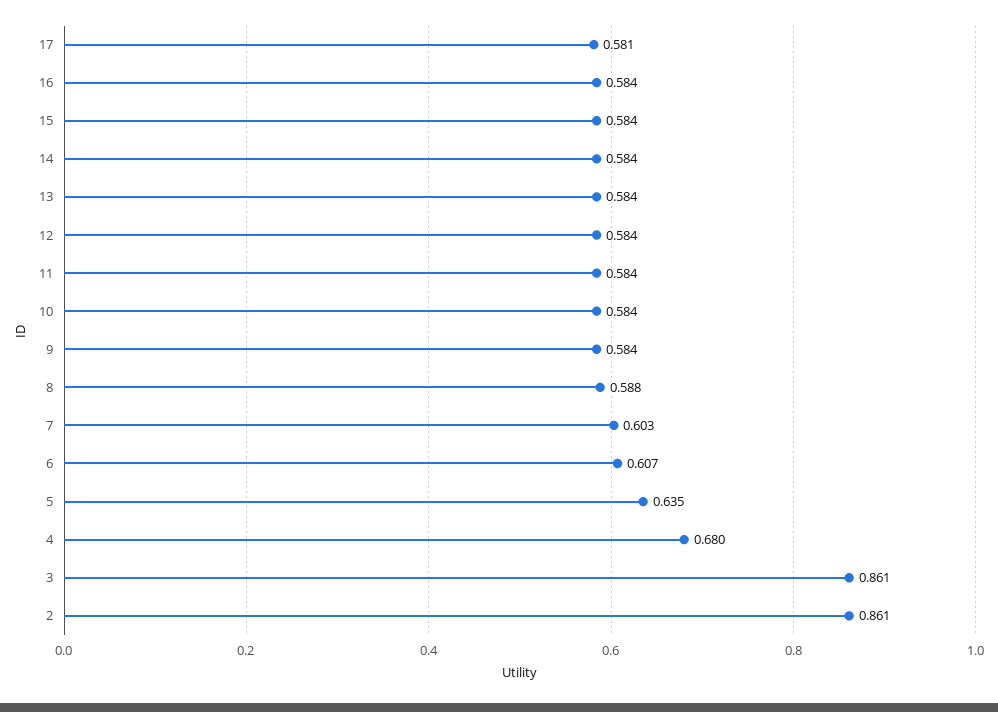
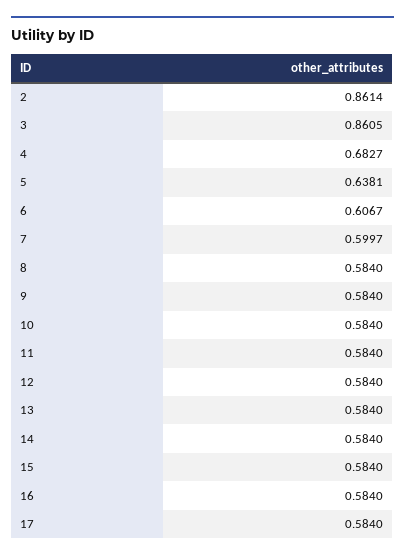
17: 0.581 -> 0.584
8: 0.588 -> 0.584
7: 0.603 -> 0.5997
5: 0.635 -> 0.6381
4: 0.68 -> 0.6827

